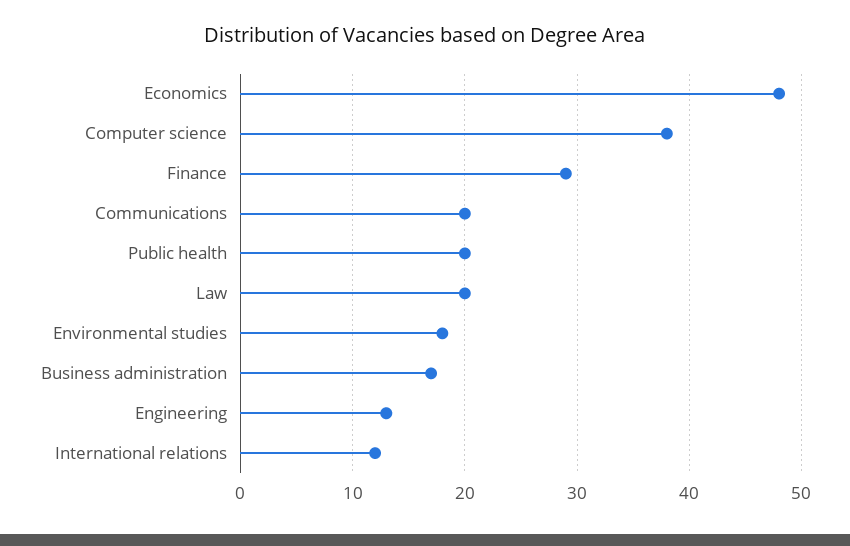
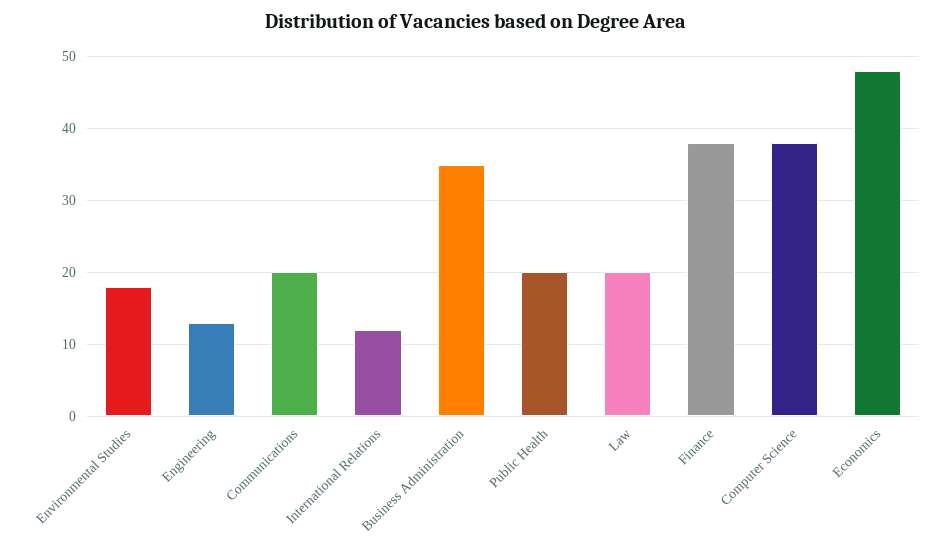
Finance: 29 -> 38
Business administration: 17 -> 35

